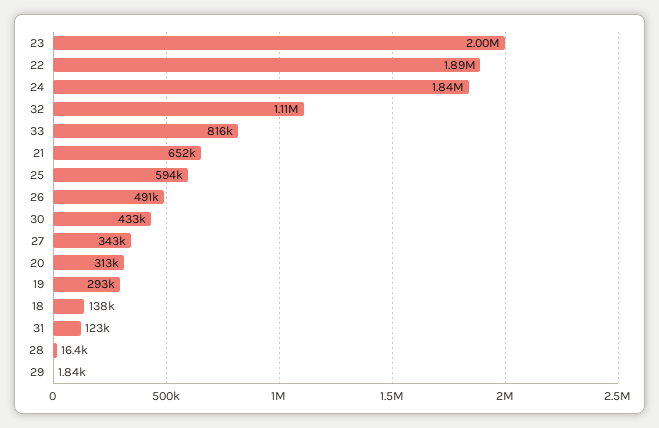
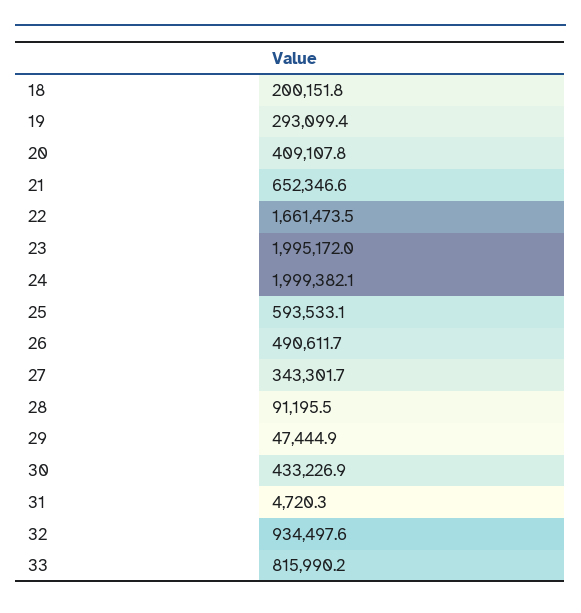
22: 1890000 -> 1661473.5
24: 1840000 -> 1999382.1
32: 1110000 -> 934497.6
20: 313000 -> 409107.8
18: 138000 -> 200151.8
31: 123000 -> 4720.3
28: 16400 -> 91195.5
29: 1840 -> 47444.9

